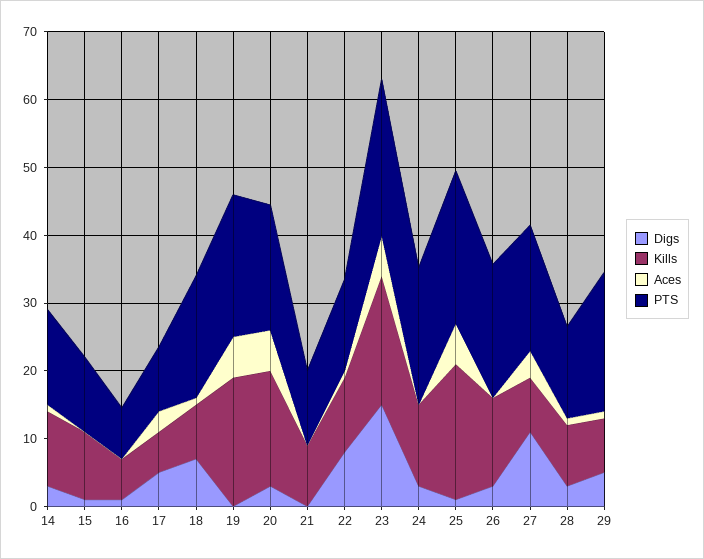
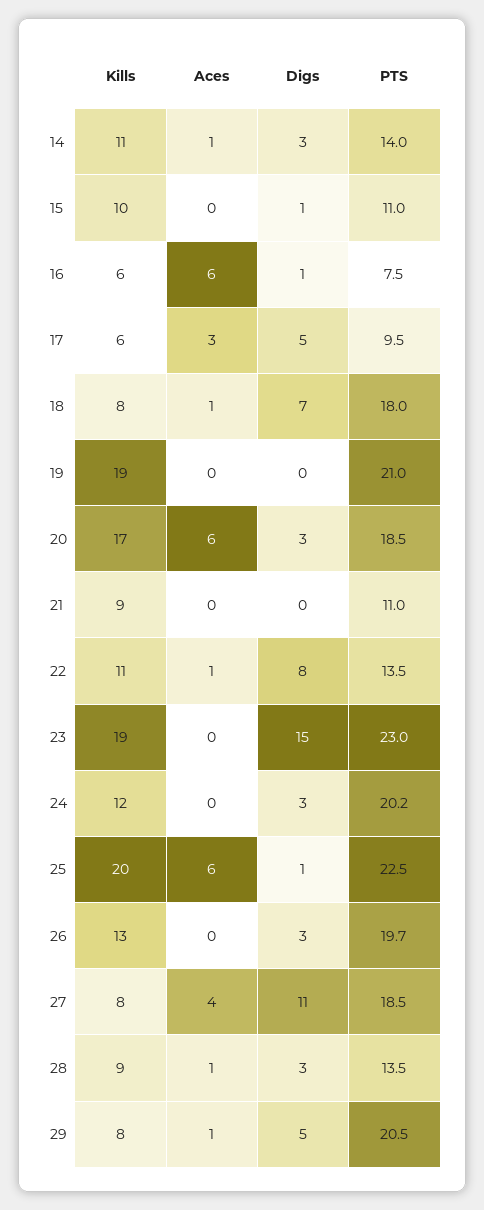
Aces, 16: 0 -> 6
Aces, 19: 6 -> 0
Aces, 23: 6 -> 0

